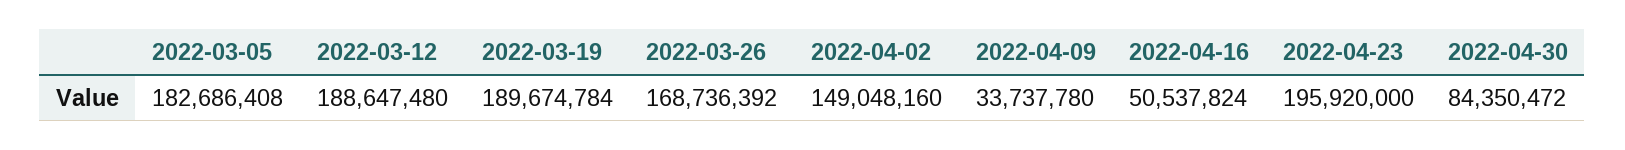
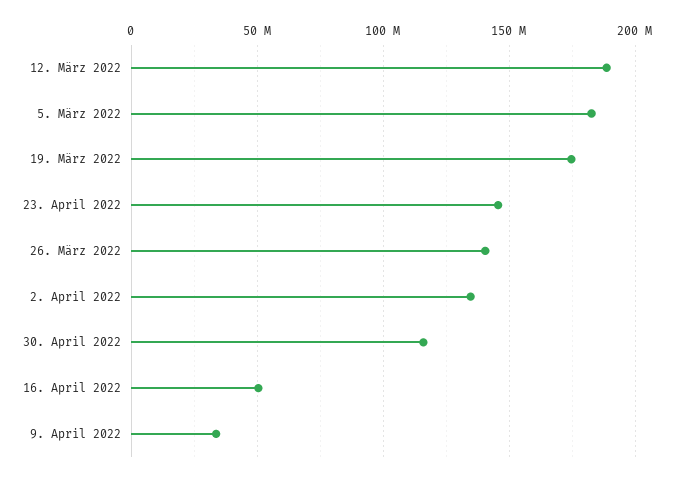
2022-03-19: 189674784 -> 175000000
2022-03-26: 168736392 -> 140000000
2022-04-02: 149048160 -> 135000000
2022-04-23: 195920000 -> 145000000
2022-04-30: 84350472 -> 115000000

